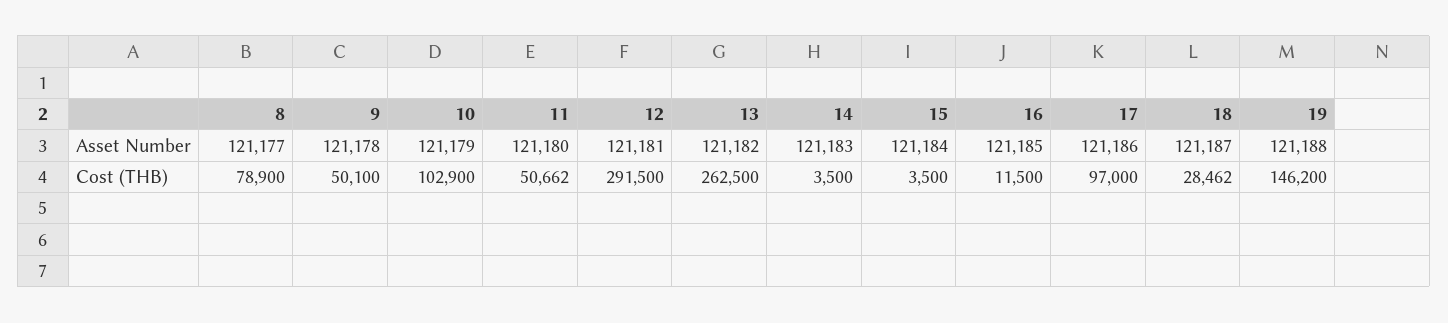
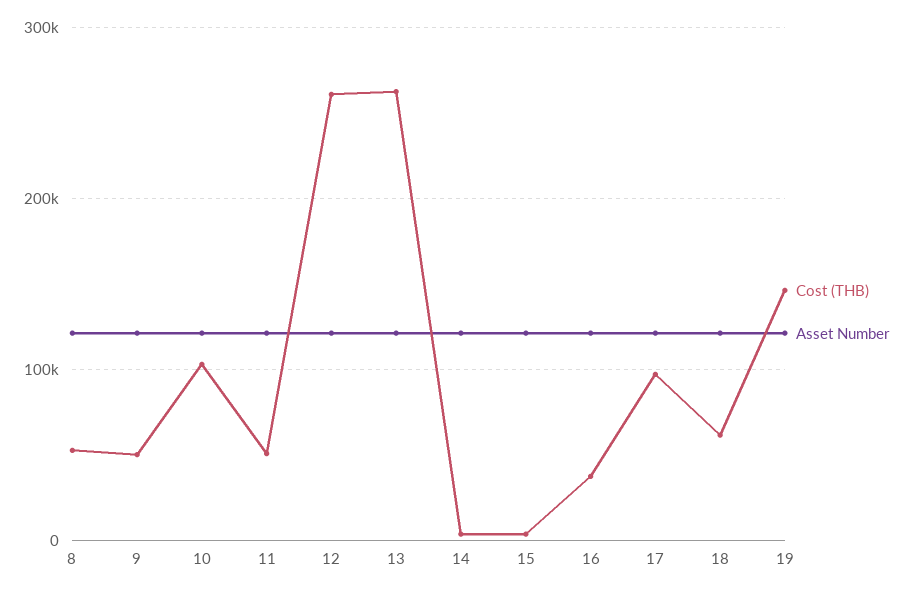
Cost (THB), 8: 78900 -> 50000
Cost (THB), 12: 291500 -> 260000
Cost (THB), 16: 11500 -> 40000
Cost (THB), 18: 28462 -> 60000

